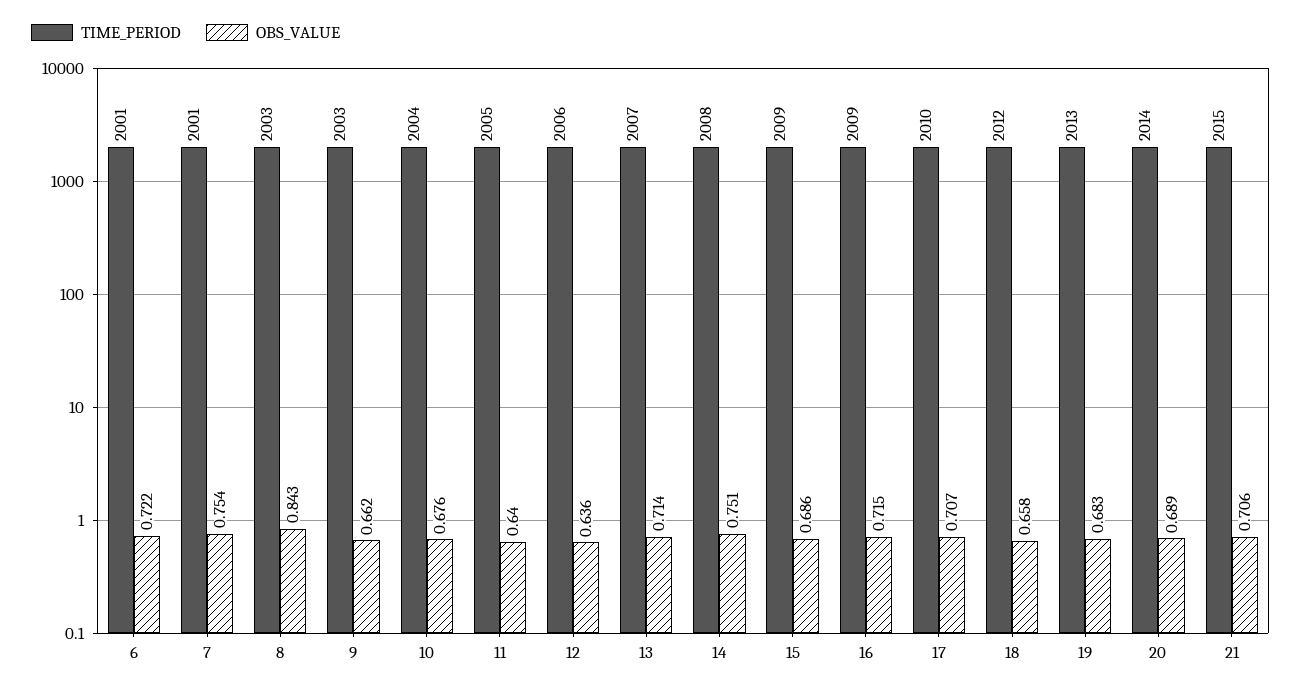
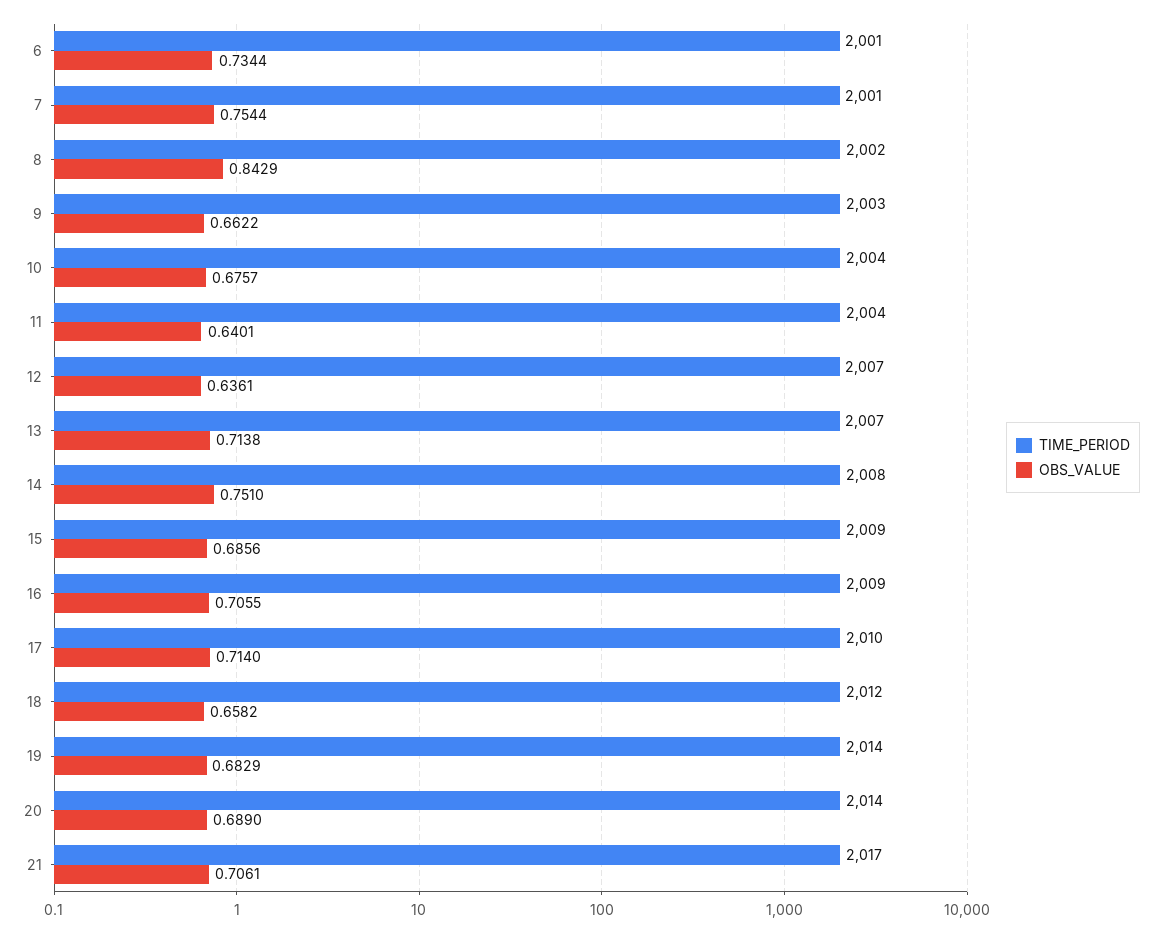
OBS_VALUE, 6: 0.722 -> 0.7344
TIME_PERIOD, 8: 2003 -> 2002
TIME_PERIOD, 11: 2005 -> 2004
TIME_PERIOD, 12: 2006 -> 2007
OBS_VALUE, 16: 0.715 -> 0.7055
OBS_VALUE, 17: 0.707 -> 0.714
TIME_PERIOD, 19: 2013 -> 2014
TIME_PERIOD, 21: 2015 -> 2017

